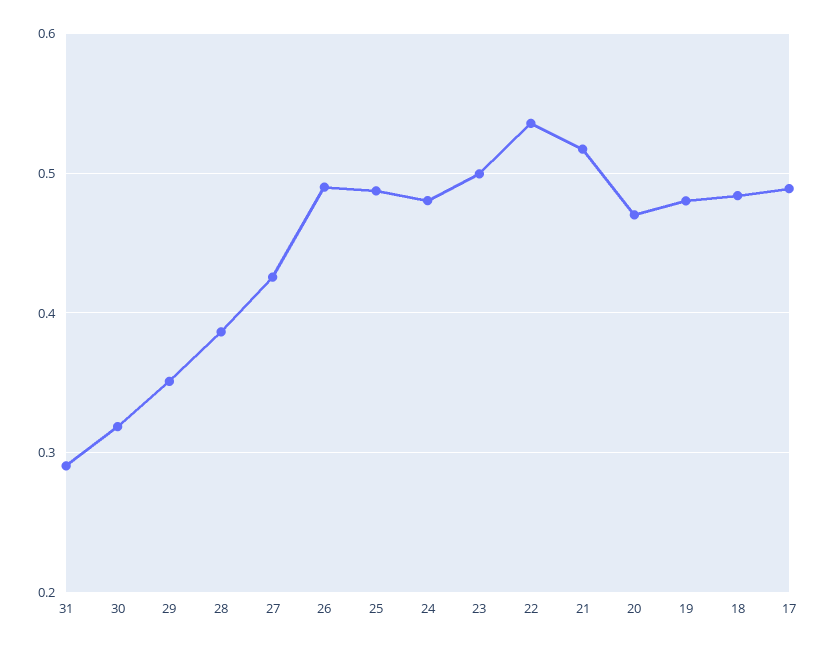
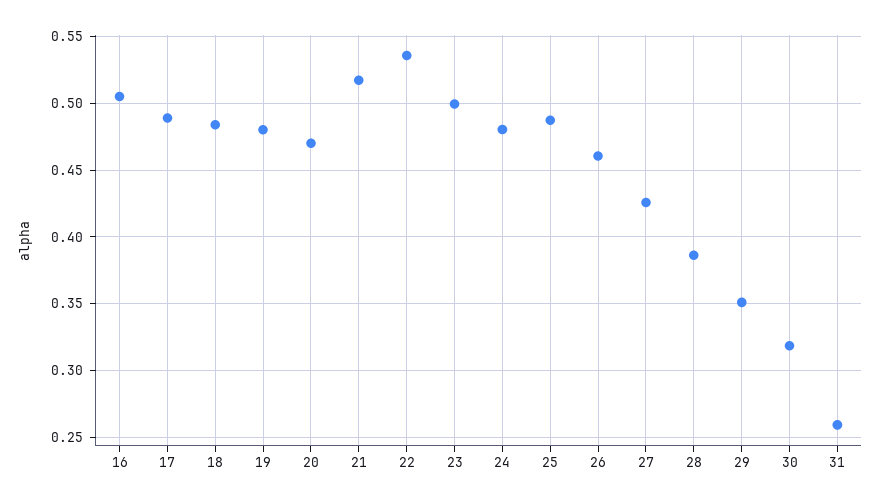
31: 0.29 -> 0.26
26: 0.49 -> 0.46
16: none -> 0.505

